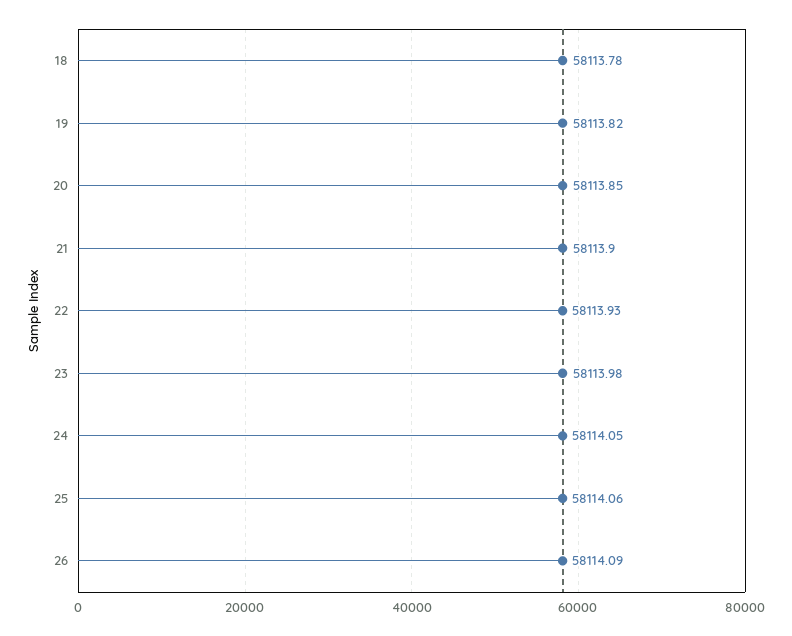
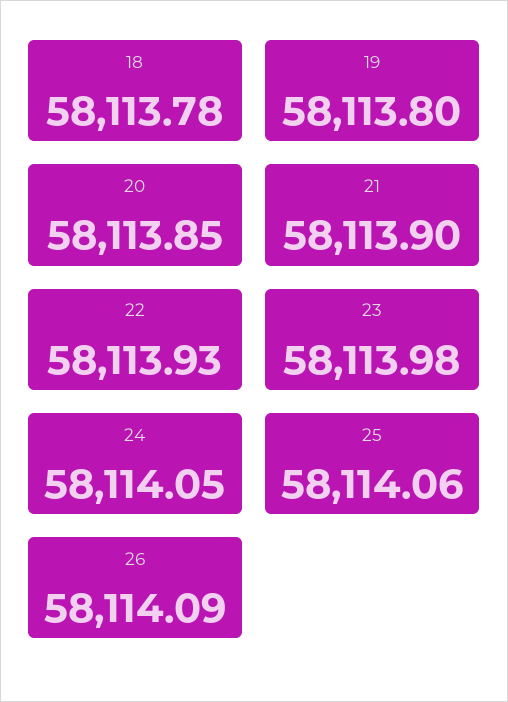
19: 58113.82 -> 58113.8

